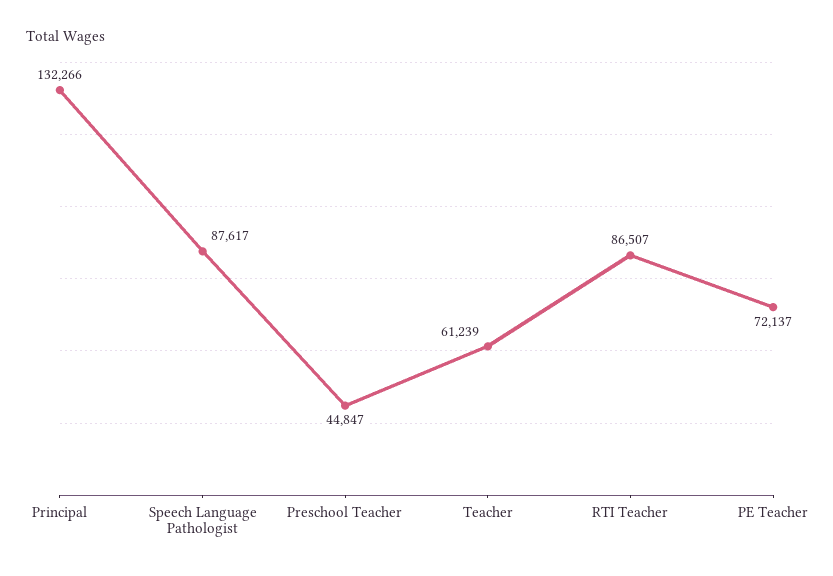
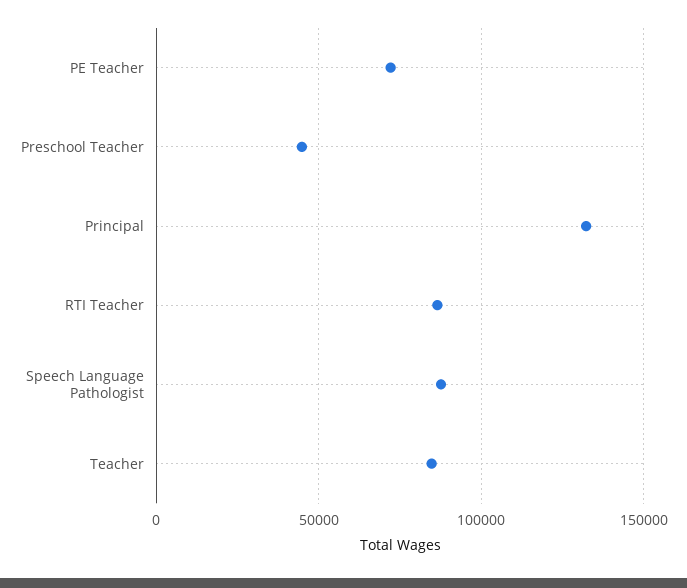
Teacher: 61239 -> 85000

